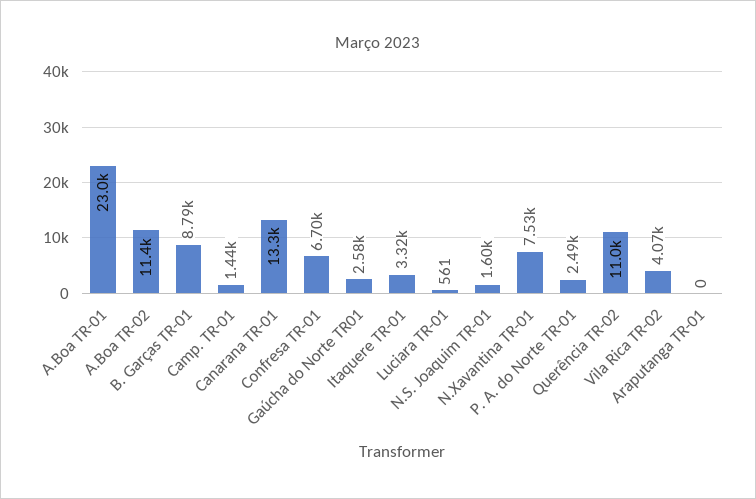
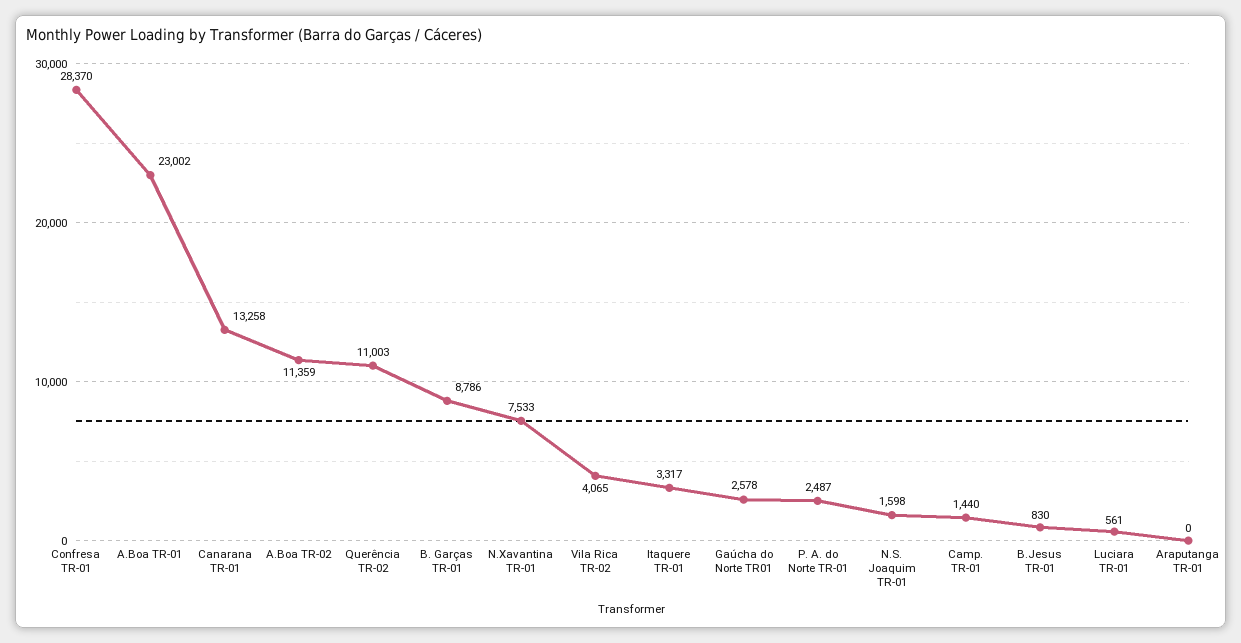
Confresa TR-01: 6700 -> 28370
B.Jesus TR-01: none -> 830

